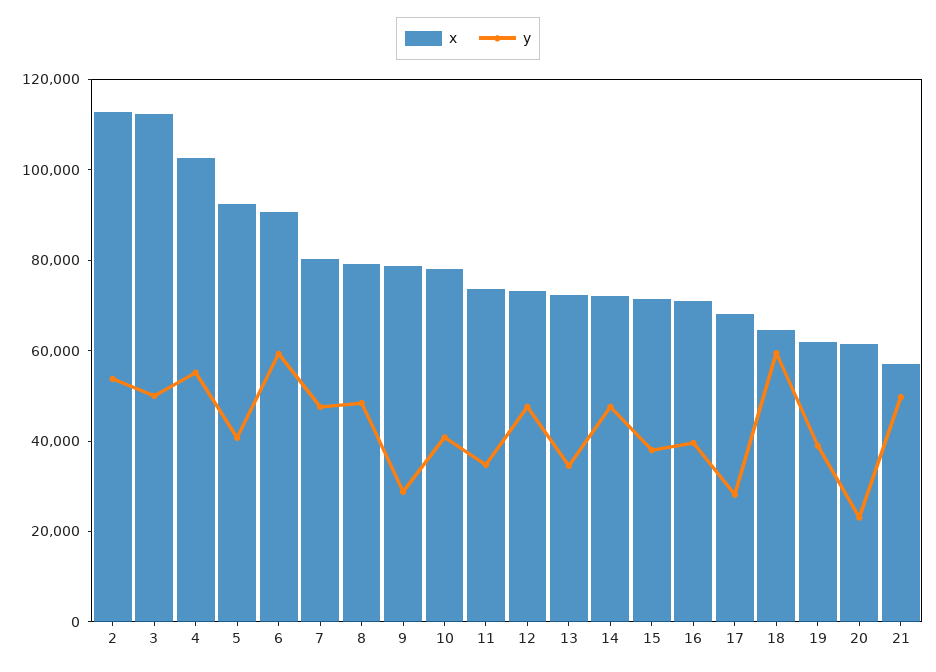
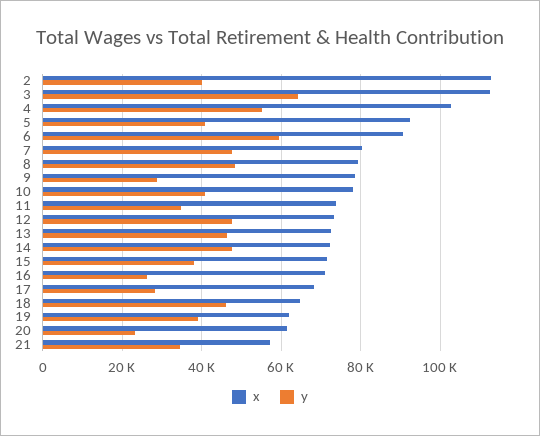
y, 2: 55000 -> 40000
y, 3: 50000 -> 64000
y, 13: 35000 -> 46000
y, 16: 40000 -> 26000
y, 18: 60000 -> 46000
y, 21: 50000 -> 34000

